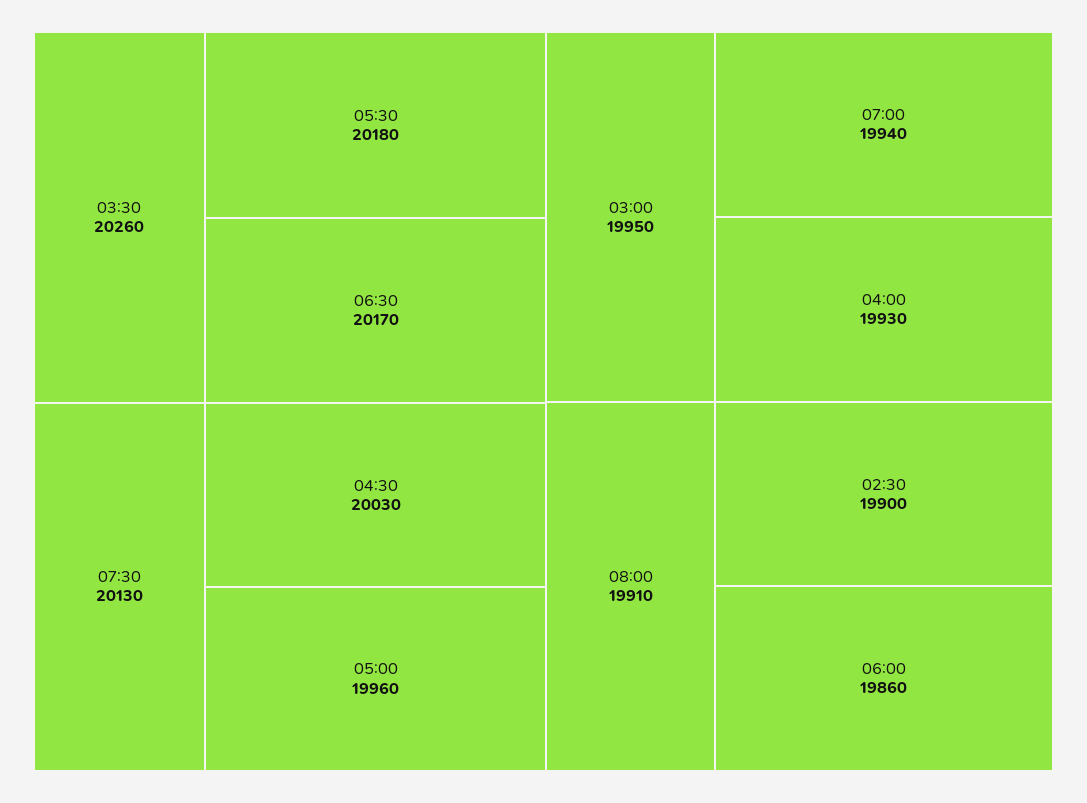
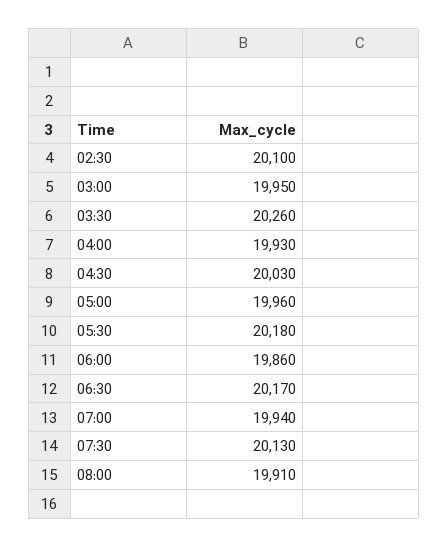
02:30: 19900 -> 20100

